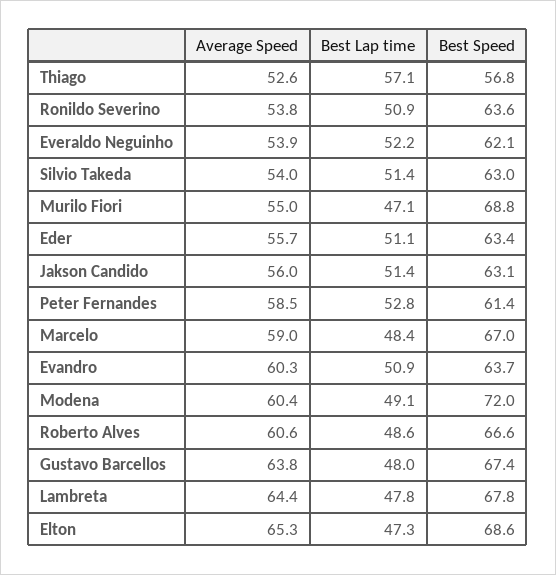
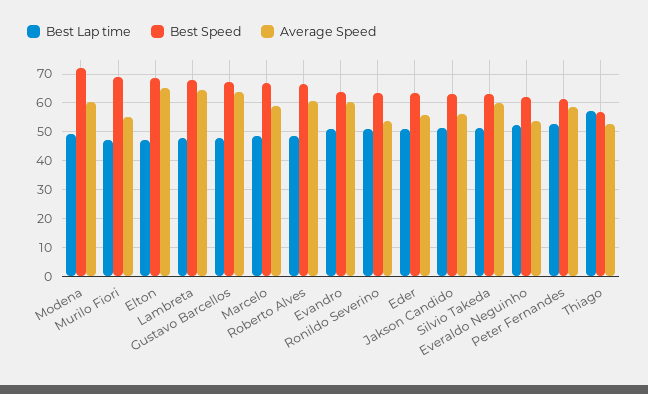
Average Speed, Silvio Takeda: 54 -> 60

